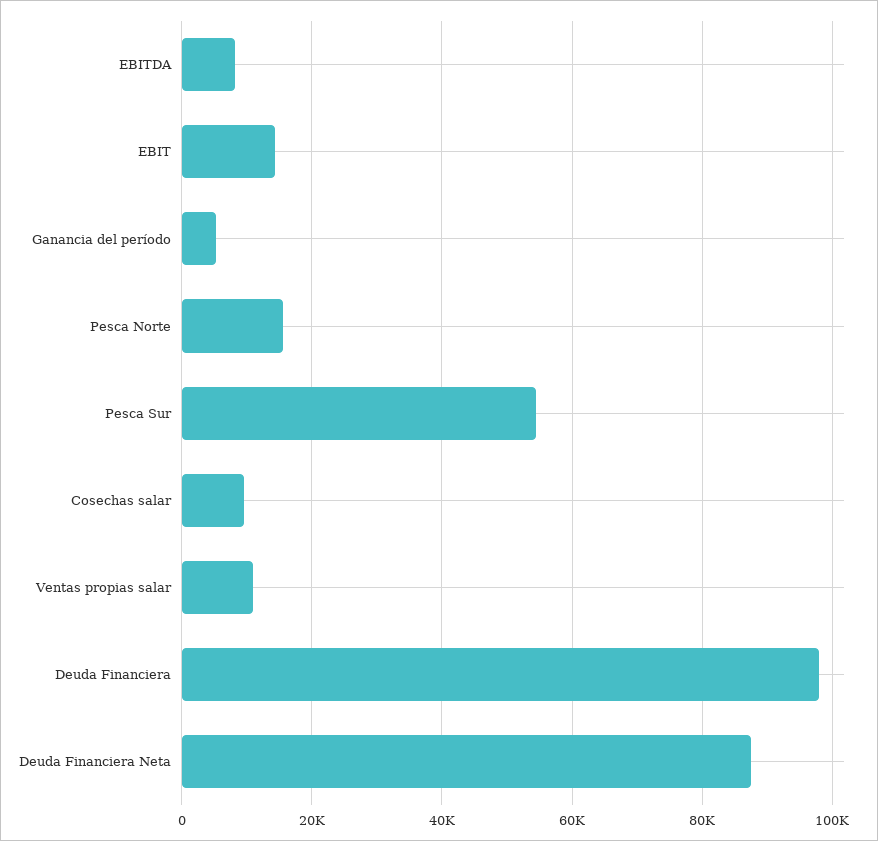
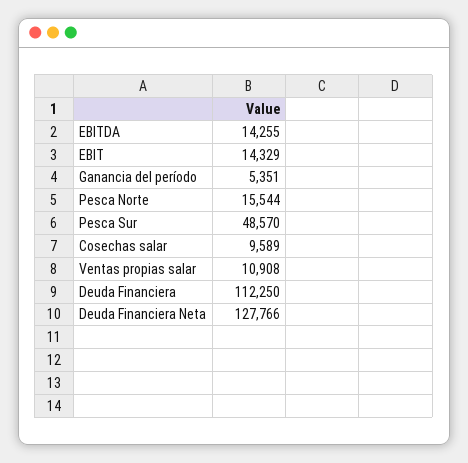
EBITDA: 8000 -> 14255
Pesca Sur: 54000 -> 48570
Deuda Financiera: 98000 -> 112250
Deuda Financiera Neta: 88000 -> 127766

